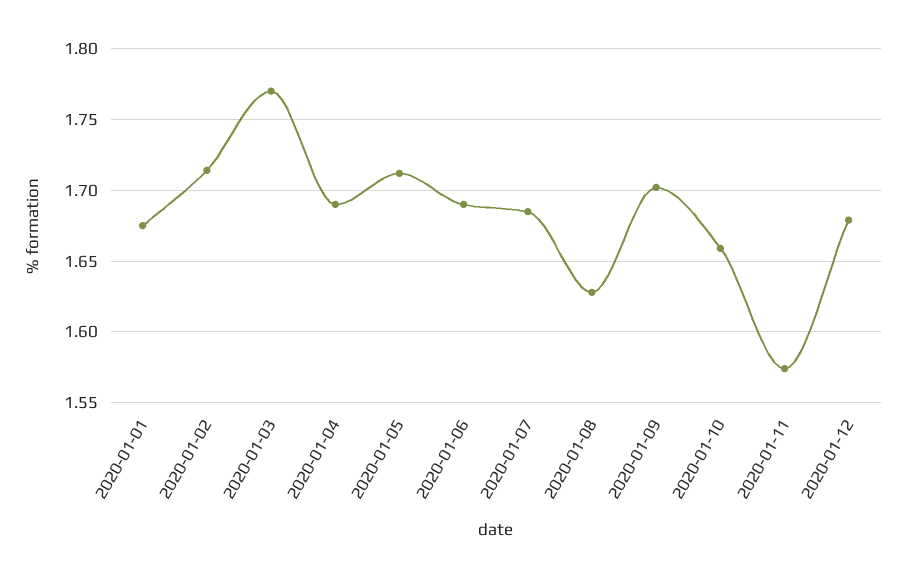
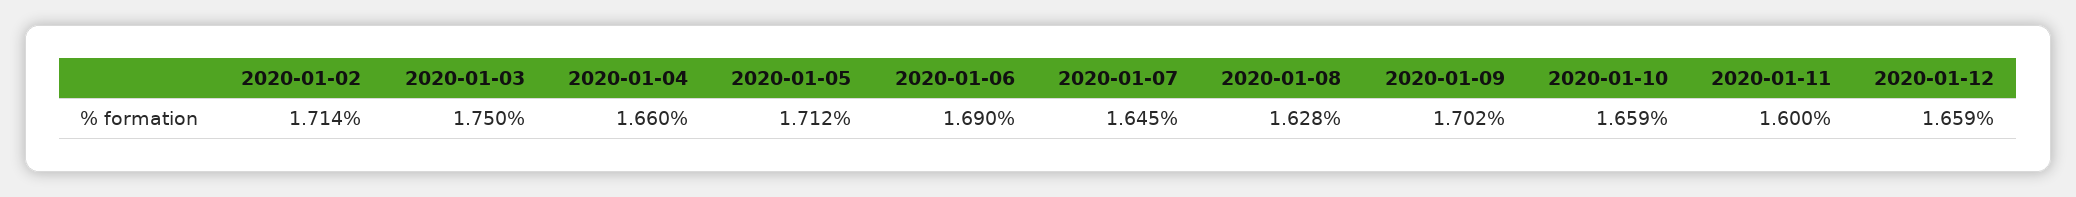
2020-01-01: 1.675 -> none
2020-01-03: 1.77 -> 1.75
2020-01-04: 1.69 -> 1.66
2020-01-07: 1.685 -> 1.645
2020-01-11: 1.575 -> 1.6
2020-01-12: 1.68 -> 1.659

